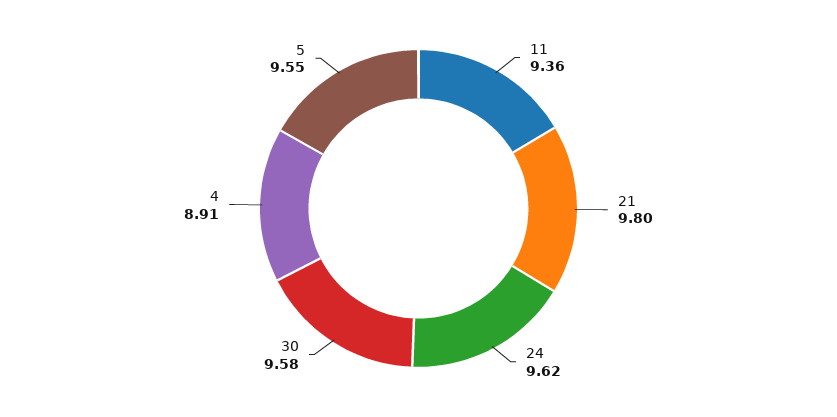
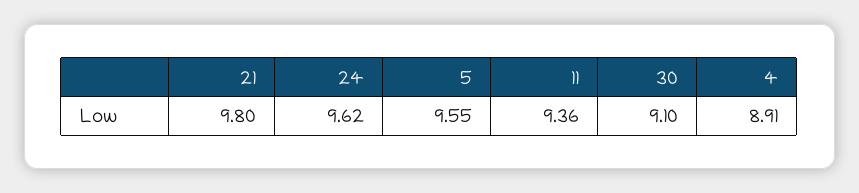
30: 9.58 -> 9.1

